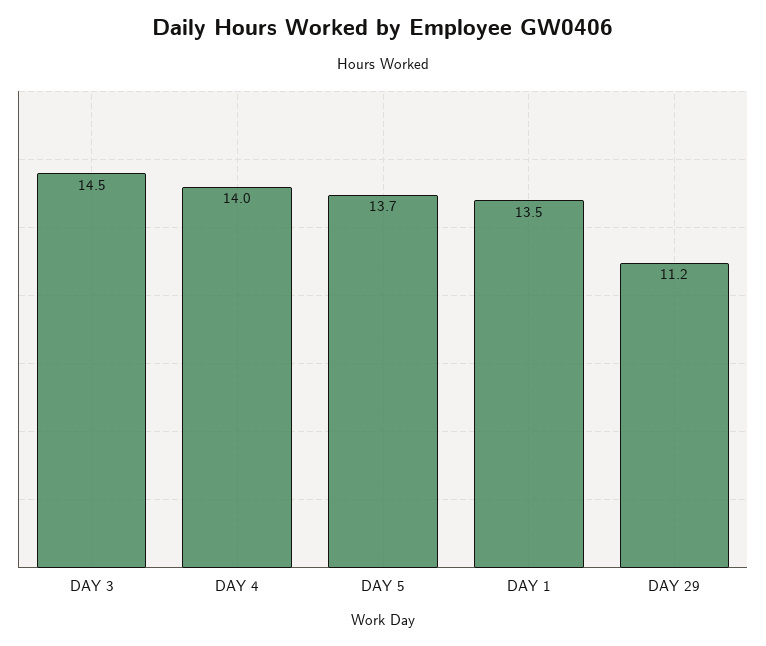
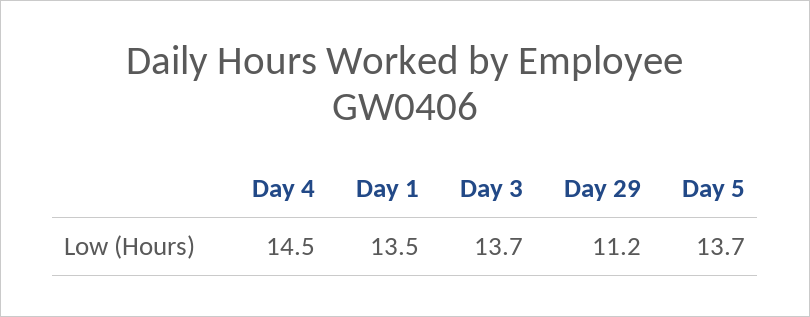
DAY 3: 14.5 -> 13.7
DAY 4: 14 -> 14.5

